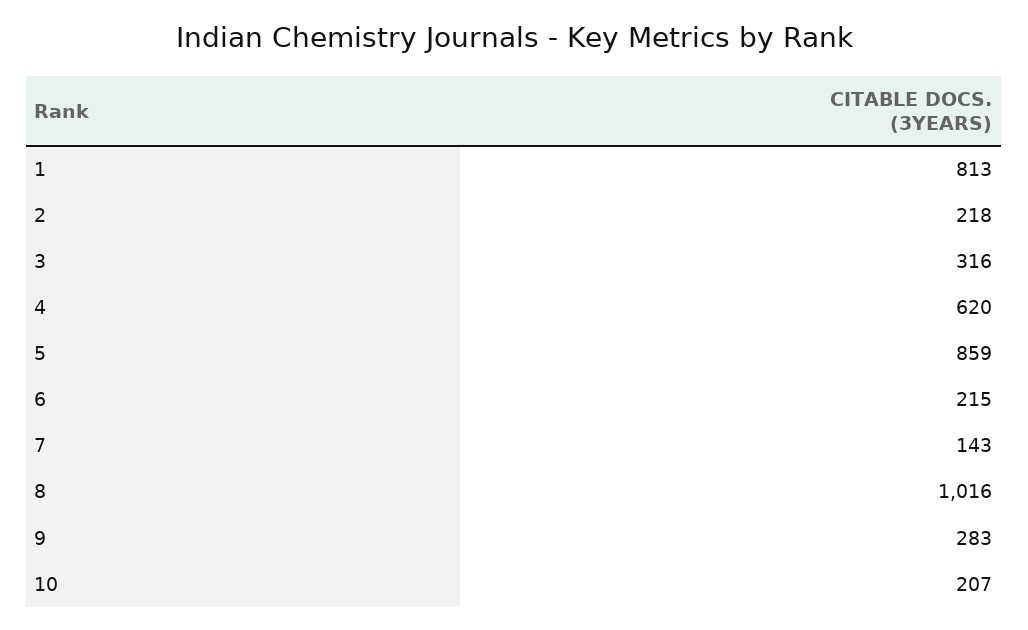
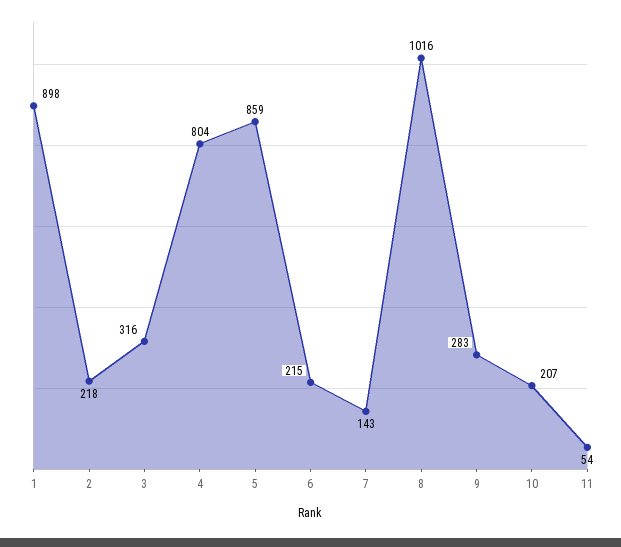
1: 813 -> 898
4: 620 -> 804
11: none -> 54

